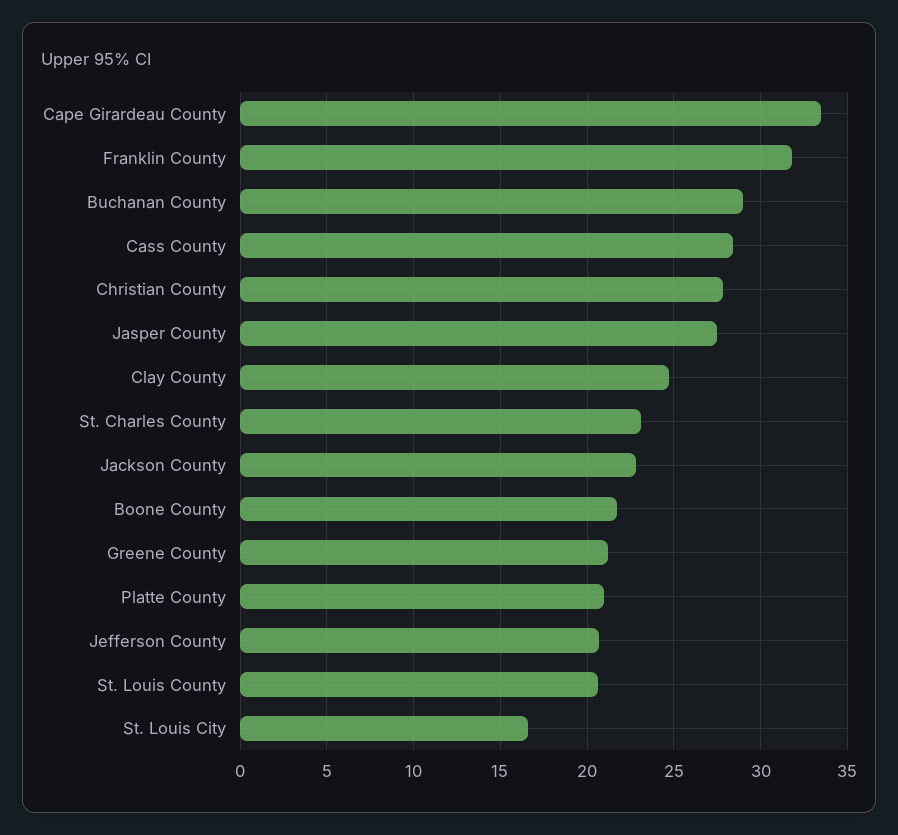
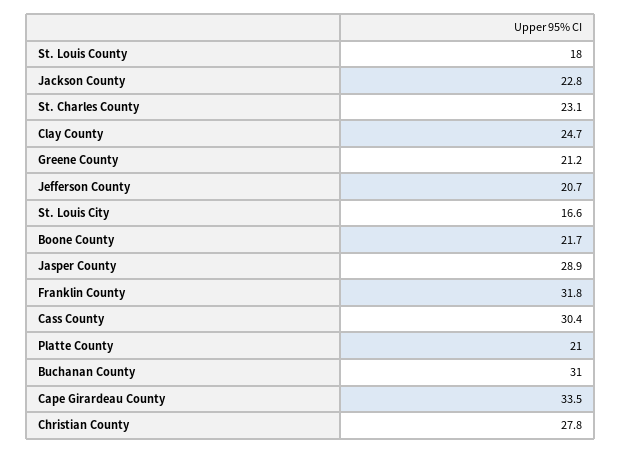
Buchanan County: 29 -> 31
Cass County: 28.5 -> 30.4
Jasper County: 27.5 -> 28.9
St. Louis County: 20.5 -> 18

